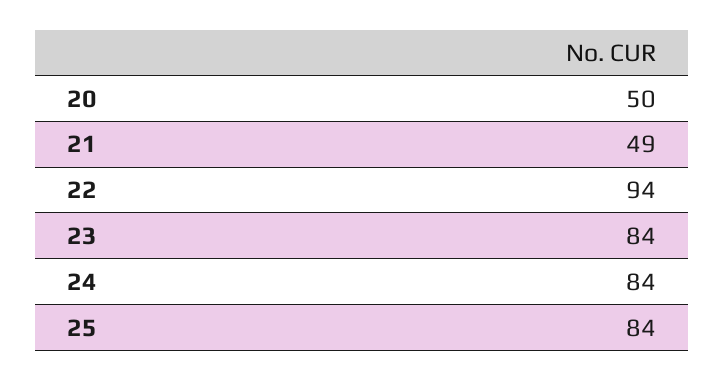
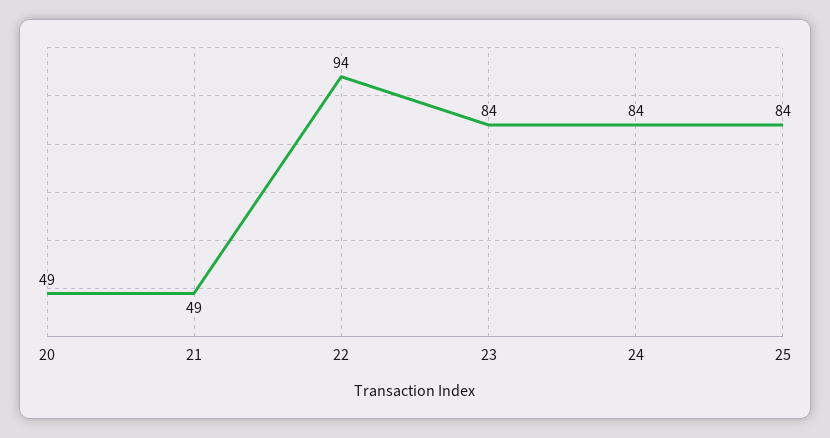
20: 50 -> 49

